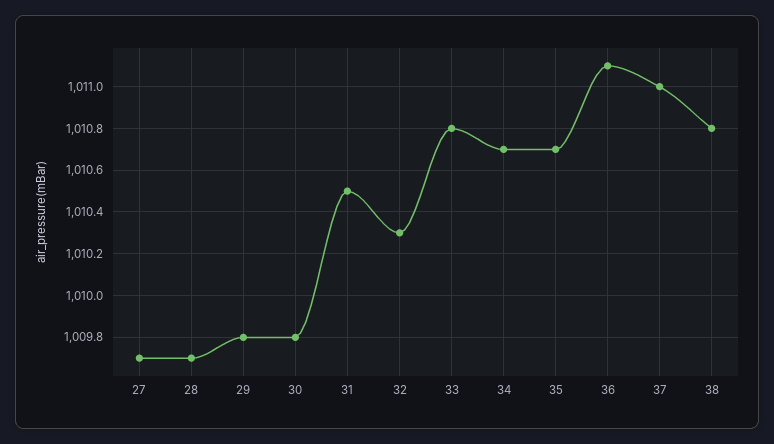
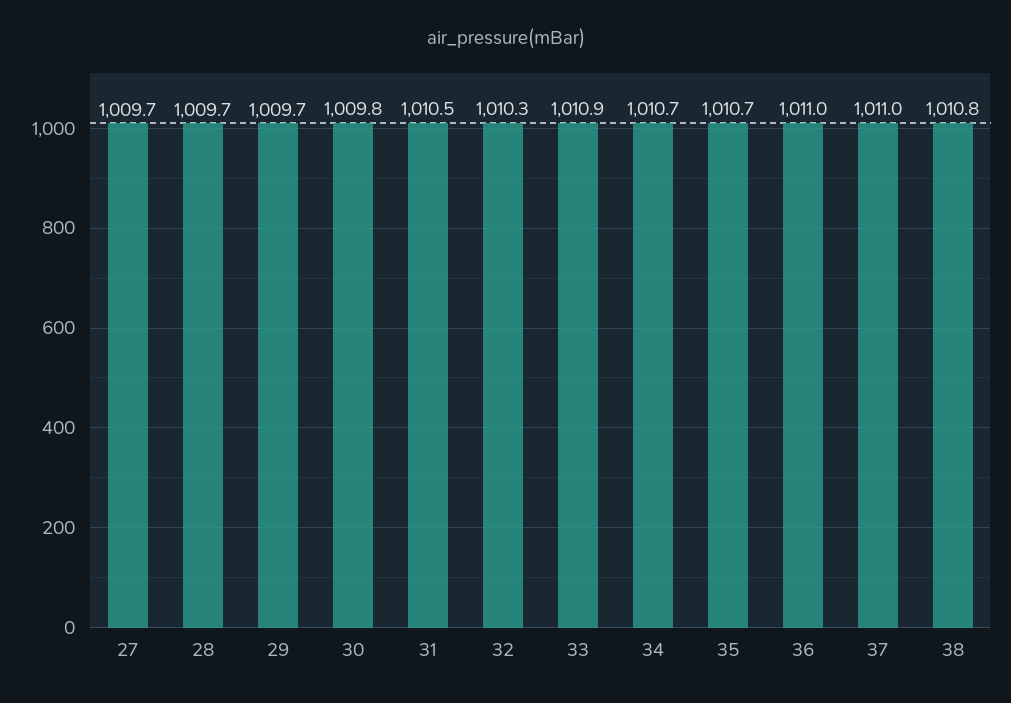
29: 1009.8 -> 1009.7
33: 1010.8 -> 1010.9
36: 1011.1 -> 1011

